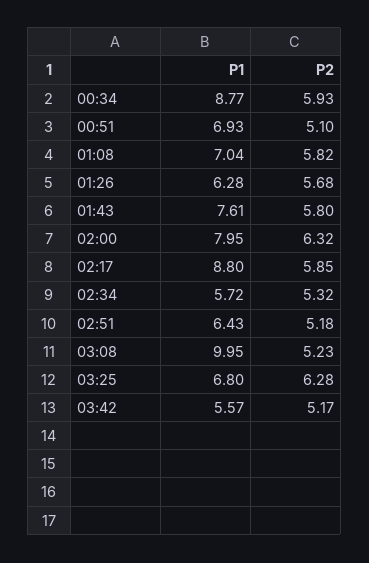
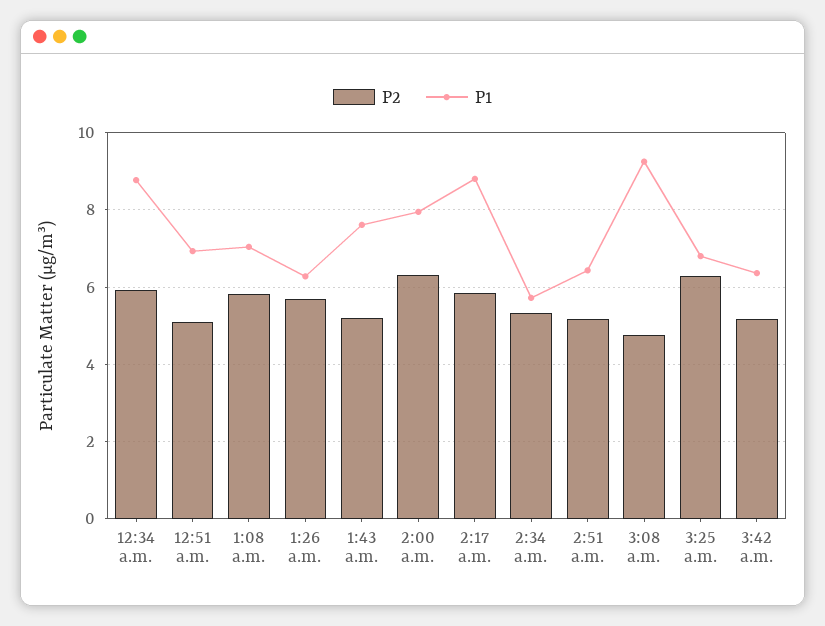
P2, 01:43: 5.8 -> 5.2
P1, 03:08: 9.95 -> 9.2
P2, 03:08: 5.23 -> 4.8
P1, 03:42: 5.57 -> 6.4

